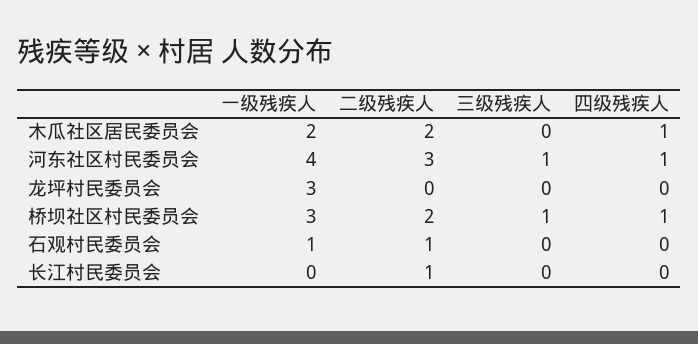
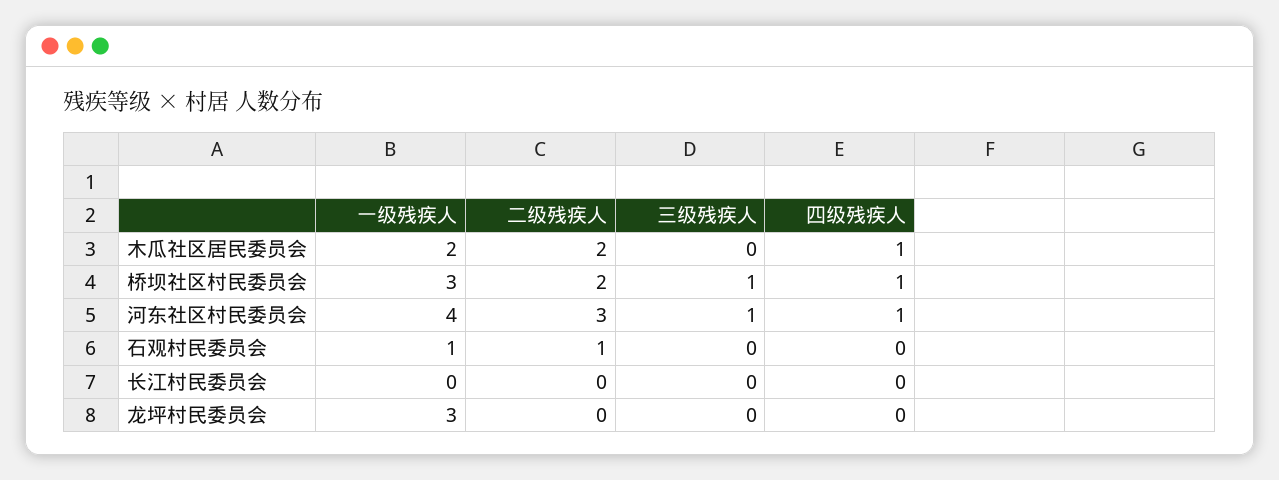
二级残疾人, 长江村民委员会: 1 -> 0

